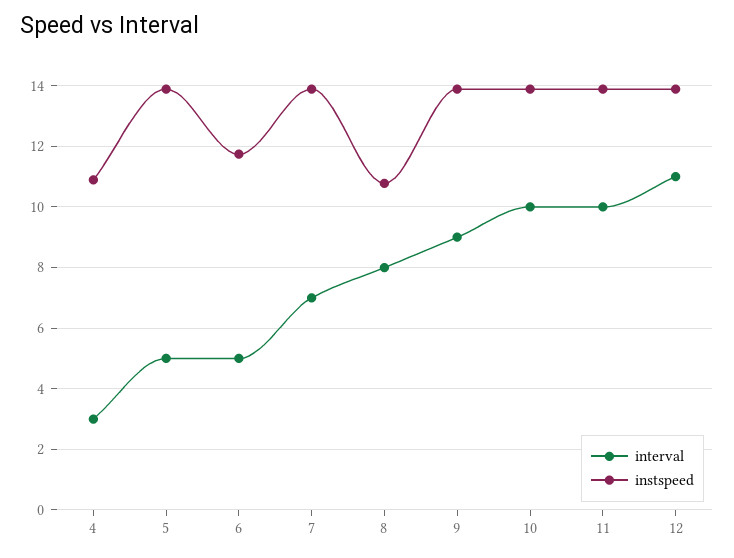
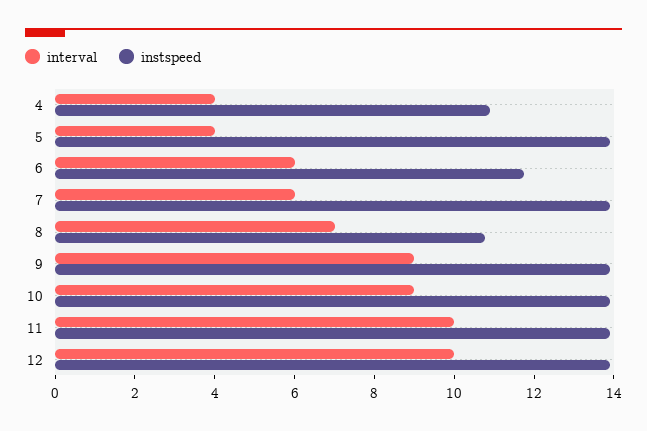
interval, 4: 3 -> 4
interval, 5: 5 -> 4
interval, 6: 5 -> 6
interval, 7: 7 -> 6
interval, 8: 8 -> 7
interval, 10: 10 -> 9
interval, 12: 11 -> 10

